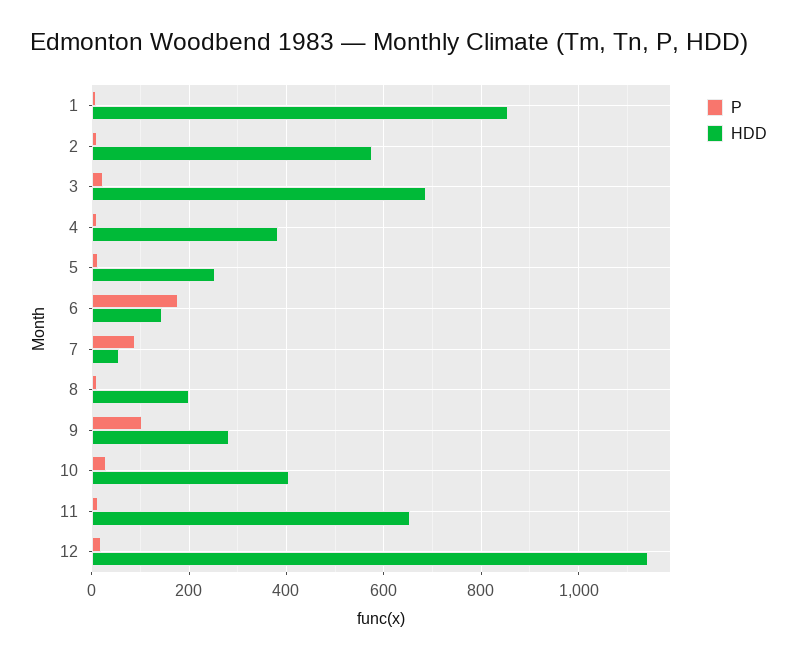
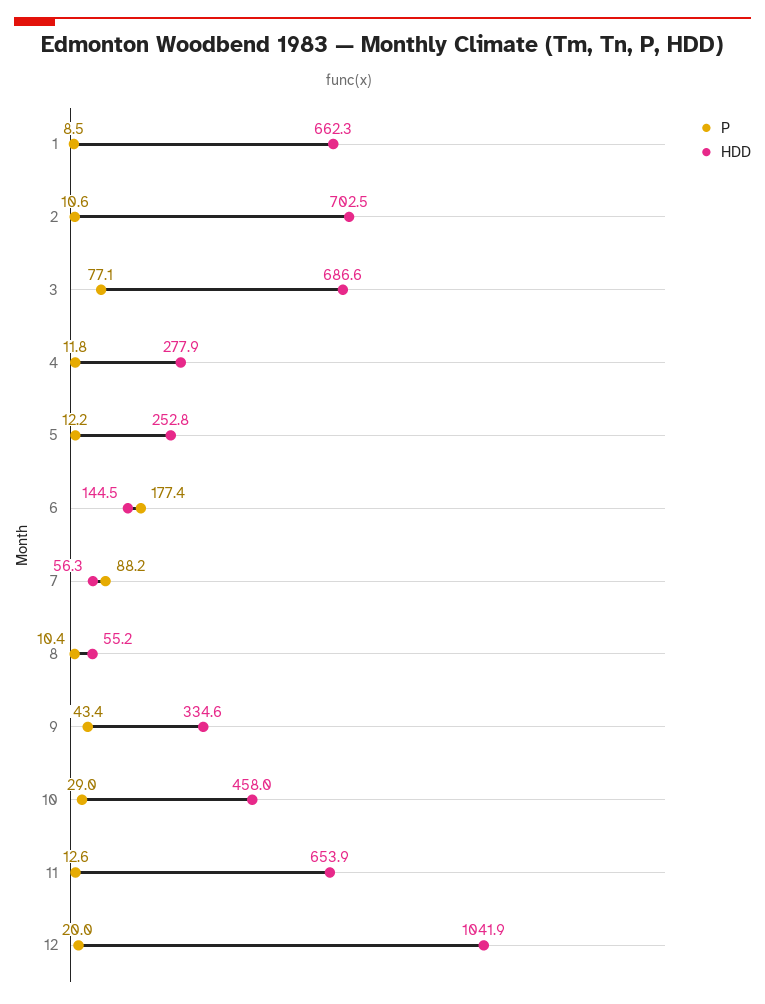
HDD, 1: 860 -> 662.3
HDD, 2: 580 -> 702.5
P, 3: 20 -> 77.1
HDD, 4: 380 -> 277.9
HDD, 8: 200 -> 55.2
P, 9: 100 -> 43.4
HDD, 9: 280 -> 334.6
HDD, 10: 400 -> 458
HDD, 12: 1140 -> 1041.9

